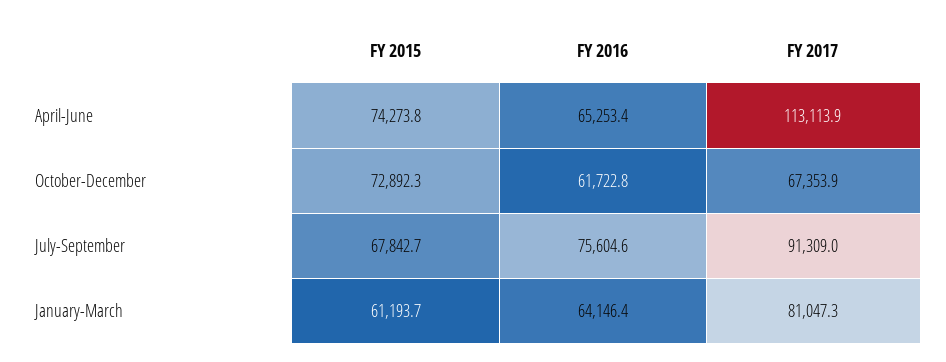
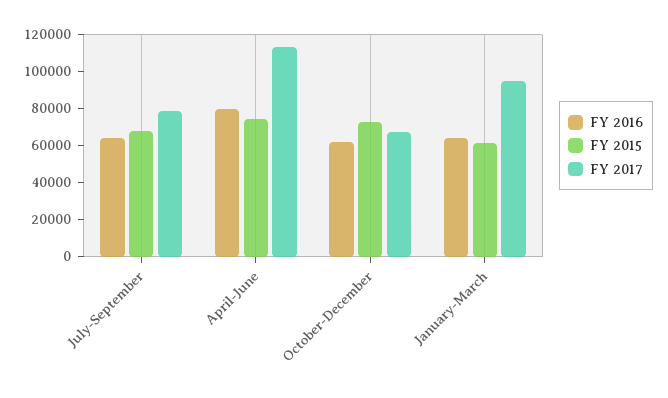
FY 2016, April-June: 65253.4 -> 80000
FY 2016, July-September: 75604.6 -> 65000
FY 2017, July-September: 91309 -> 80000
FY 2017, January-March: 81047.3 -> 95000

